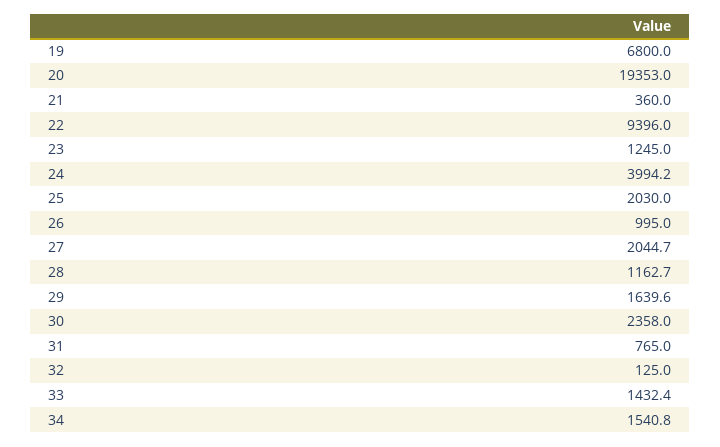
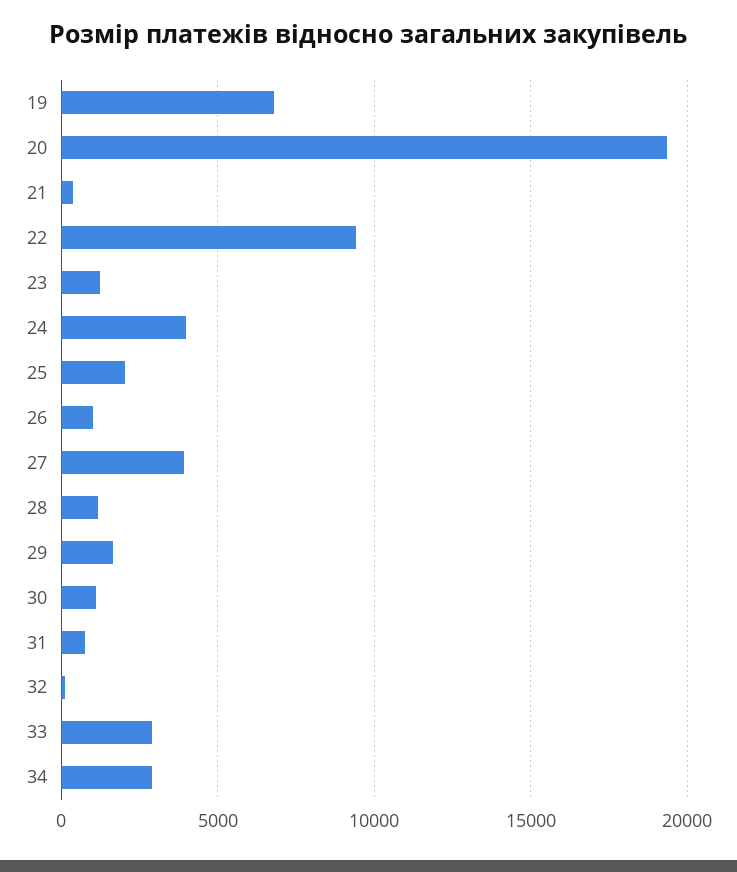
27: 2044.7 -> 4000
30: 2358 -> 1000
33: 1432.4 -> 3000
34: 1540.8 -> 3000

